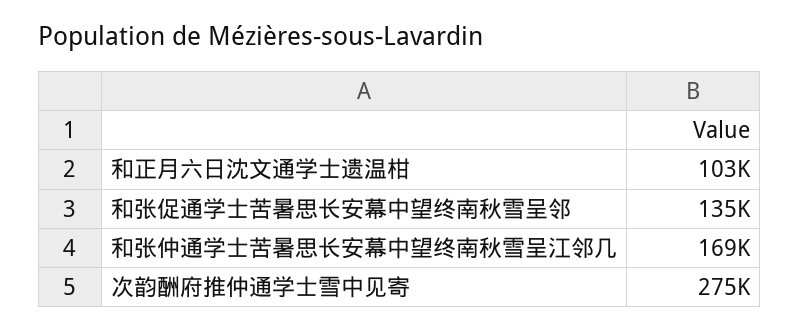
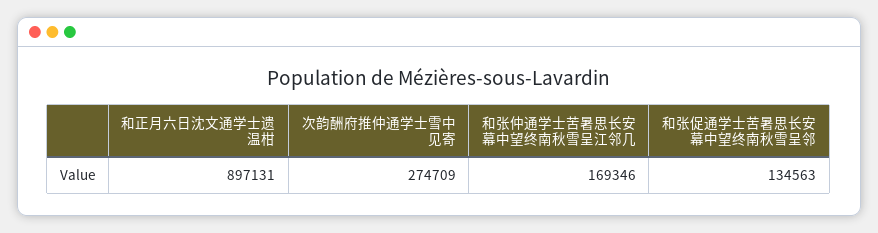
和正月六日沈文通学士遗温柑: 103000 -> 897131

